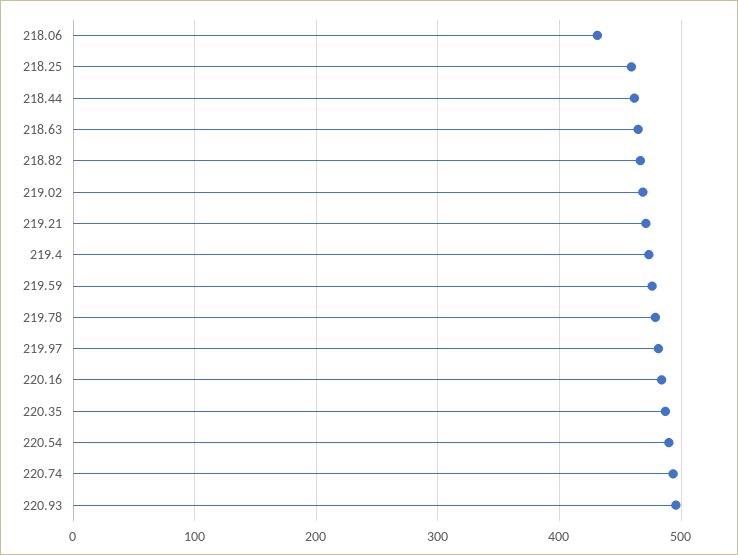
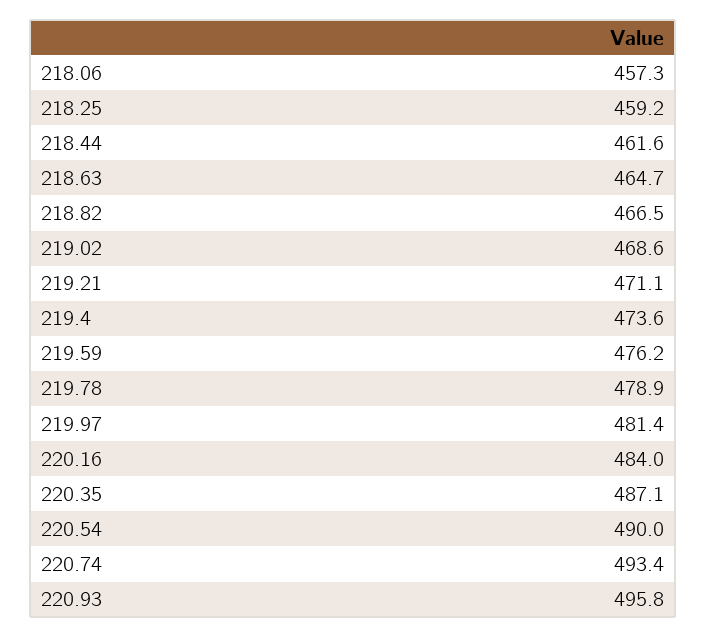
218.06: 430 -> 457.3

